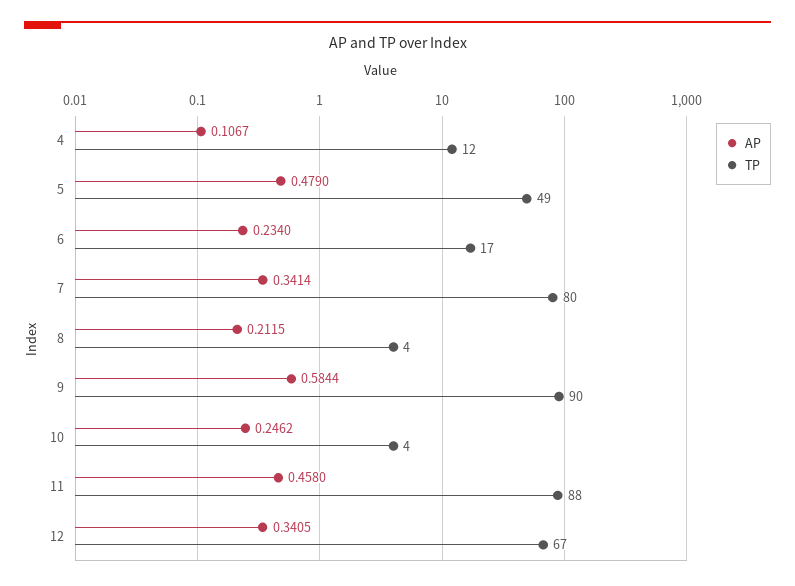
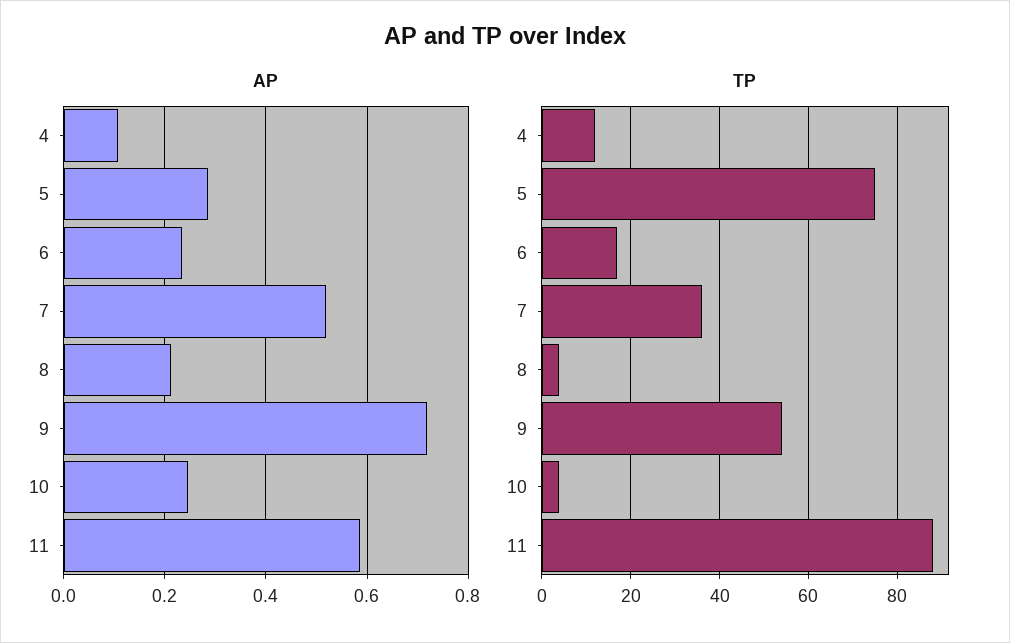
AP, 5: 0.479 -> 0.28
TP, 5: 49 -> 75
AP, 7: 0.3414 -> 0.52
TP, 7: 80 -> 35
AP, 9: 0.5844 -> 0.72
TP, 9: 90 -> 55
AP, 11: 0.458 -> 0.58
AP, 12: 0.3405 -> none
TP, 12: 67 -> none

